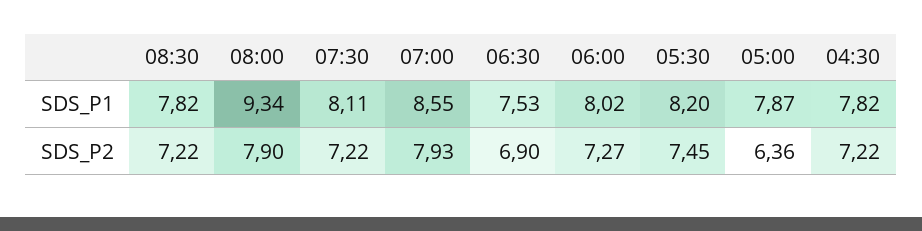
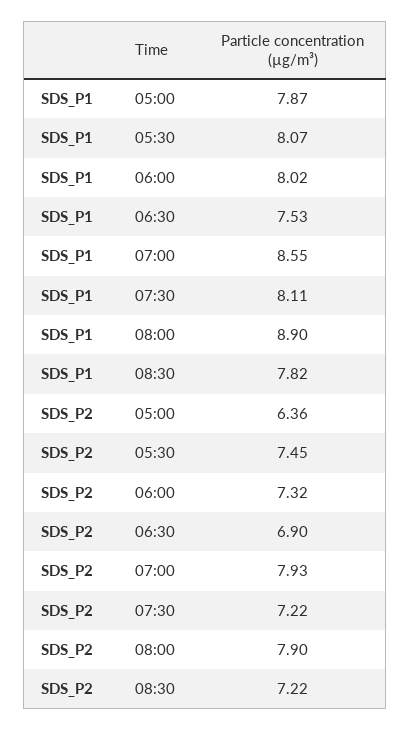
08:00, SDS_P1: 9.34 -> 8.9
05:30, SDS_P1: 8.2 -> 8.07
04:30, SDS_P1: 7.82 -> none
06:00, SDS_P2: 7.27 -> 7.32
04:30, SDS_P2: 7.22 -> none

